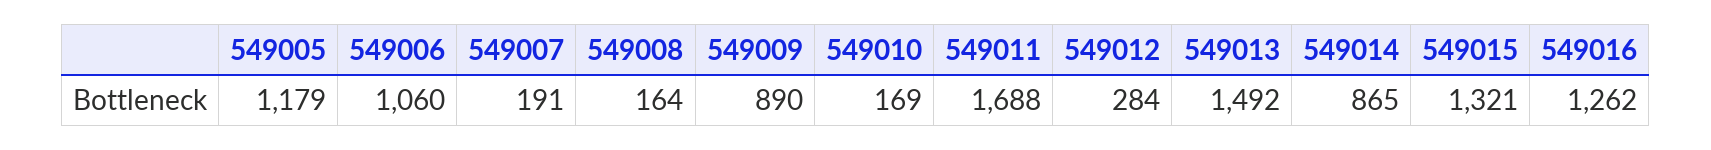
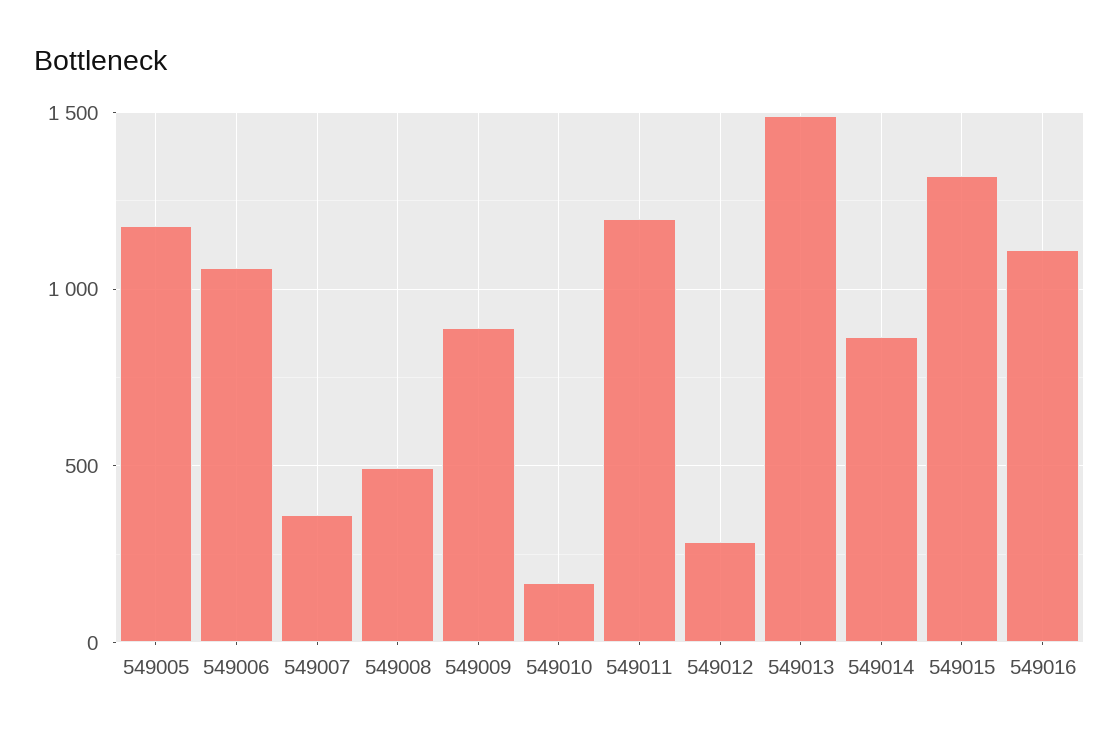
549007: 191 -> 350
549008: 164 -> 500
549011: 1688 -> 1200
549016: 1262 -> 1100

